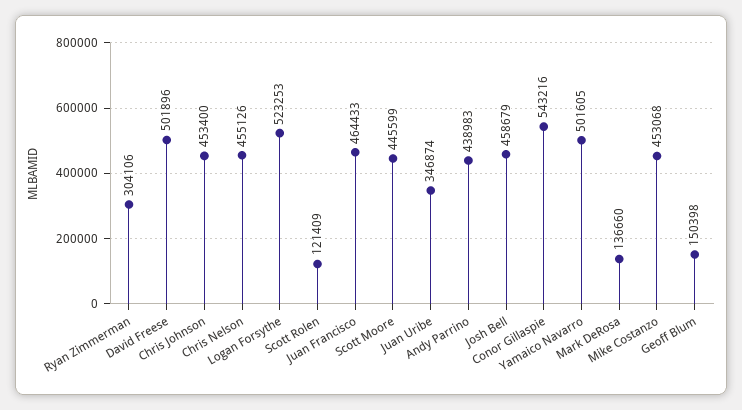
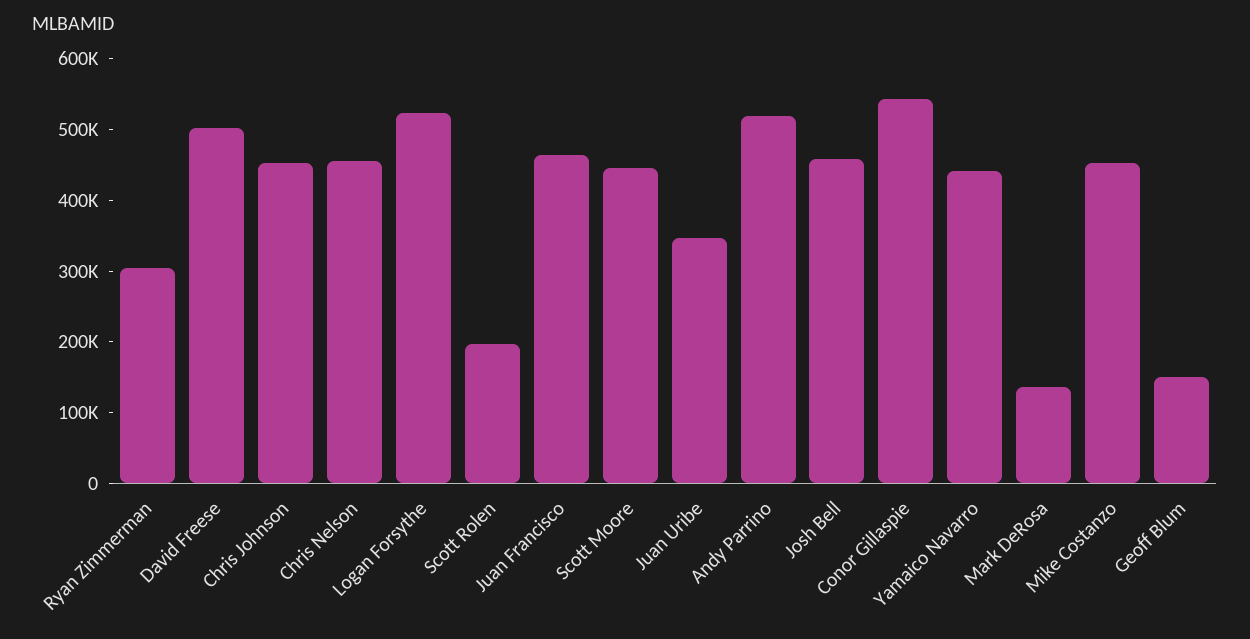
Scott Rolen: 121409 -> 200000
Andy Parrino: 438983 -> 520000
Yamaico Navarro: 501605 -> 440000

